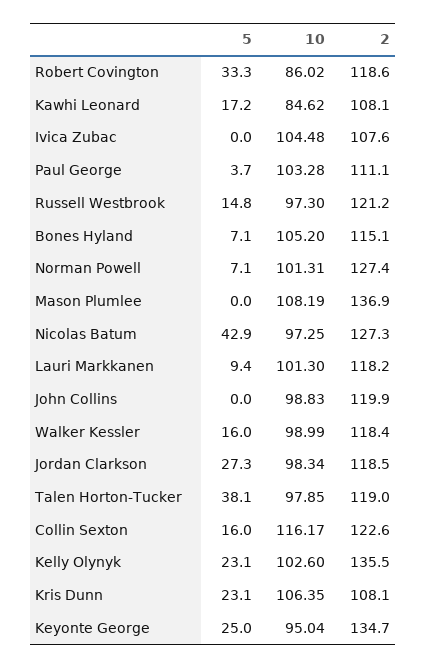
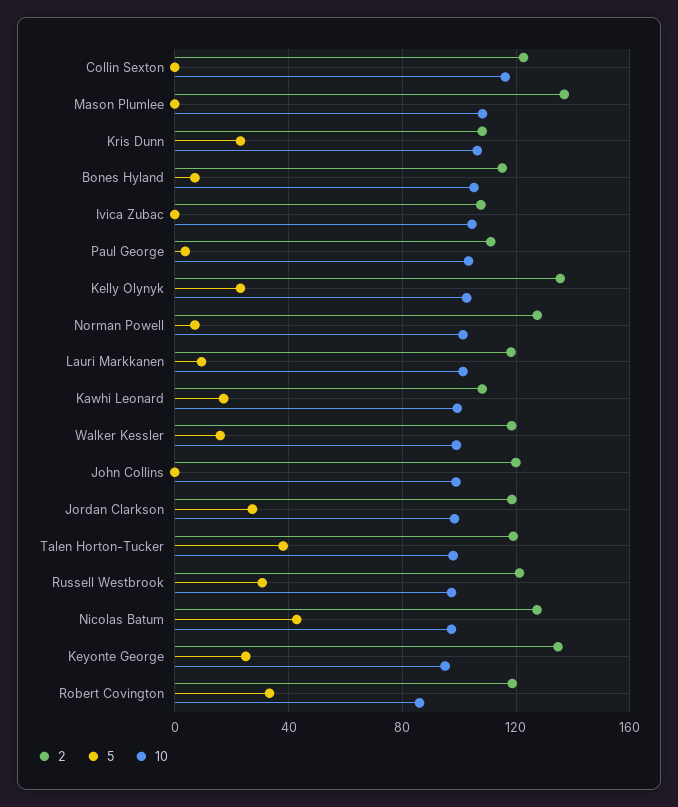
10, Kawhi Leonard: 84.62 -> 100
5, Russell Westbrook: 14.8 -> 30
5, Collin Sexton: 16 -> 0

